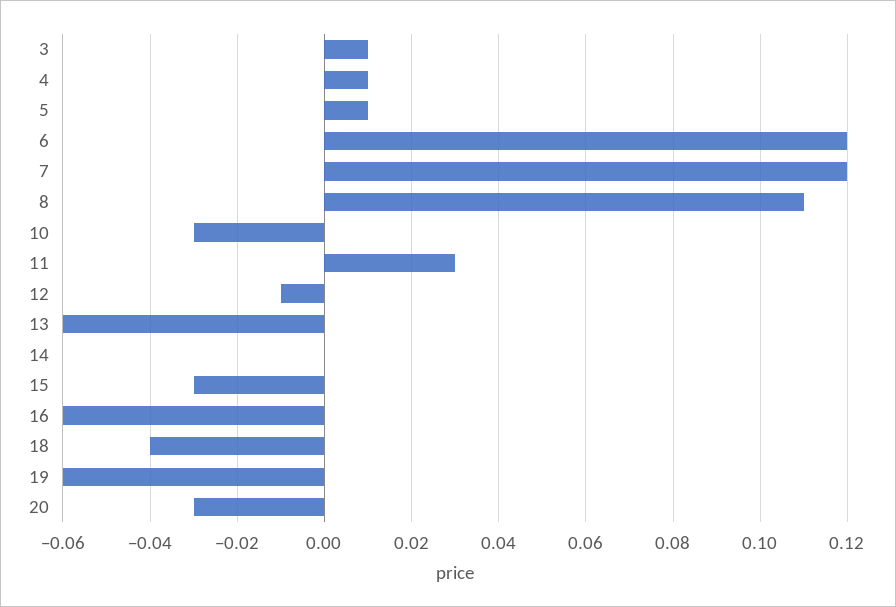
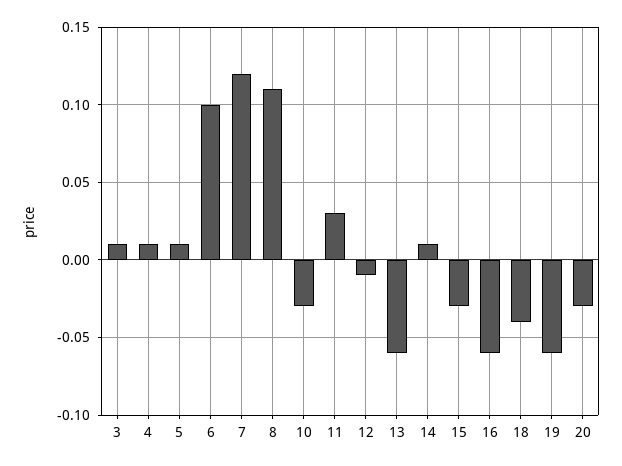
6: 0.12 -> 0.1
14: 0 -> 0.01

